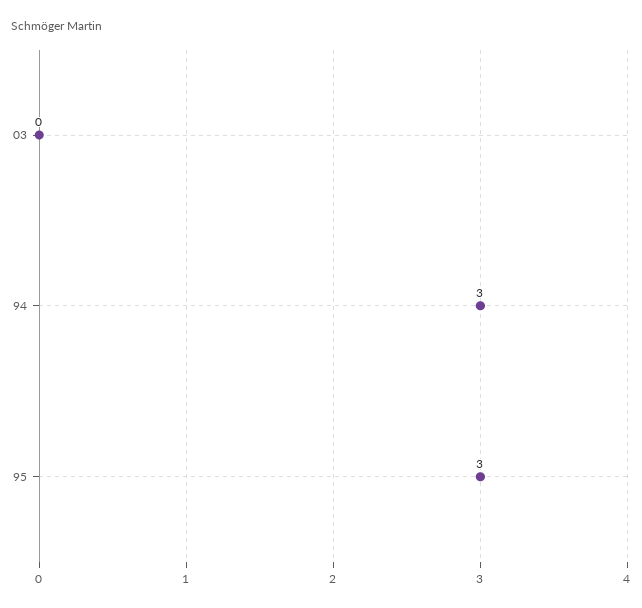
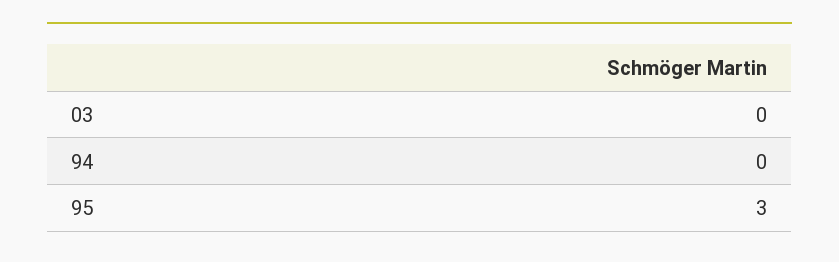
94: 3 -> 0

